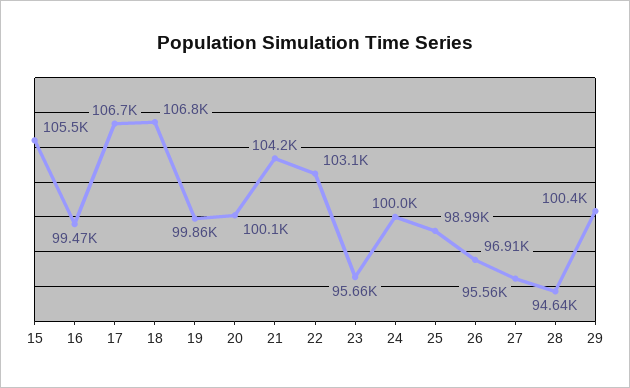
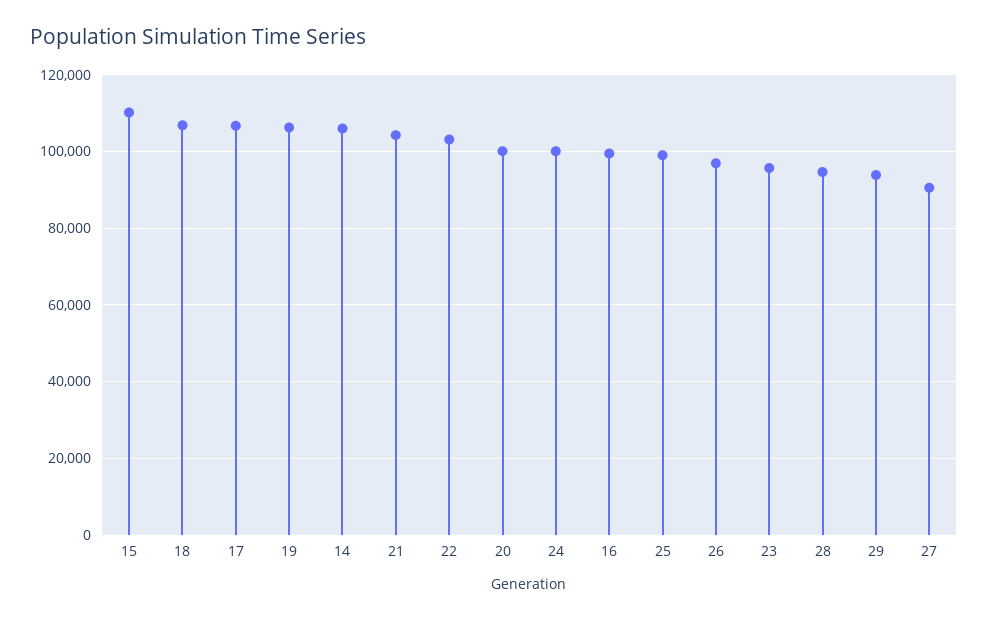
15: 105500 -> 110000
19: 99860 -> 106000
27: 95560 -> 90000
29: 100400 -> 94000
14: none -> 106000

